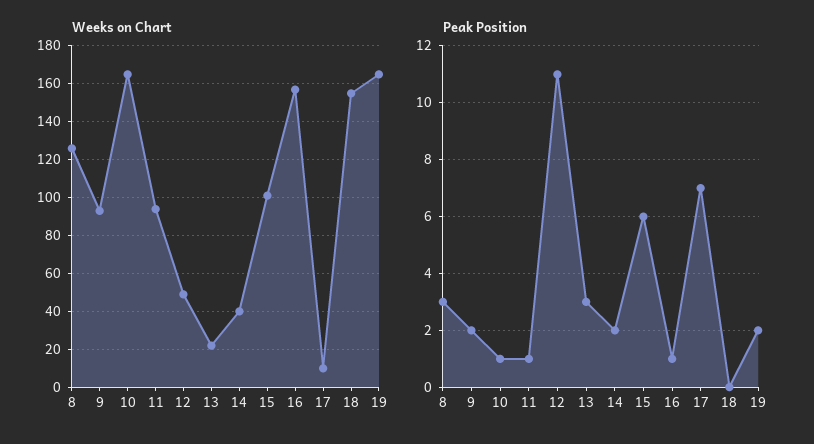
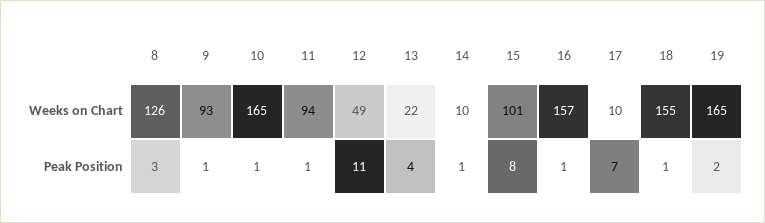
Weeks on Chart, 14: 40 -> 10
Peak Position, 9: 2 -> 1
Peak Position, 13: 3 -> 4
Peak Position, 14: 2 -> 1
Peak Position, 15: 6 -> 8
Peak Position, 18: 0 -> 1

